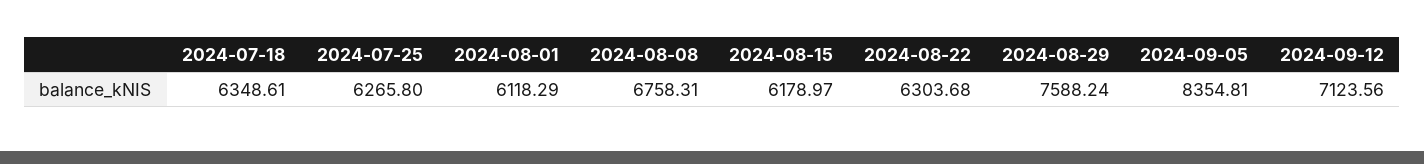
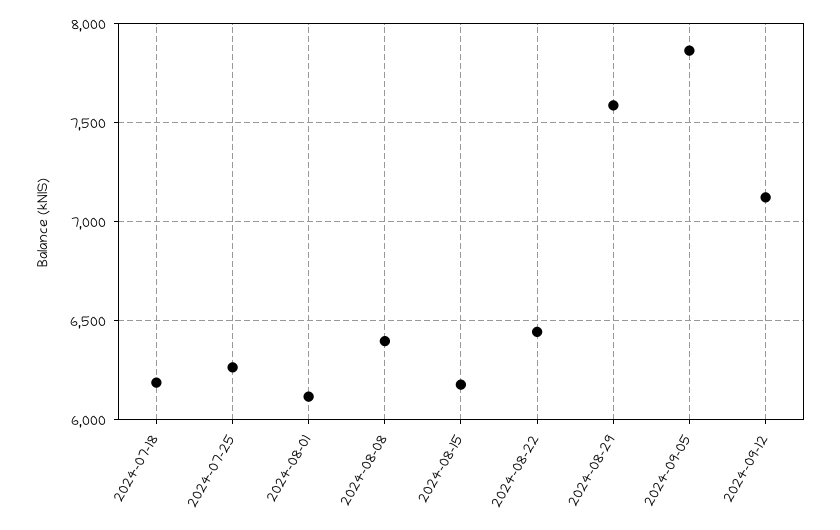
2024-07-18: 6348.61 -> 6200
2024-08-08: 6758.31 -> 6400
2024-08-22: 6303.68 -> 6450
2024-09-05: 8354.81 -> 7850

